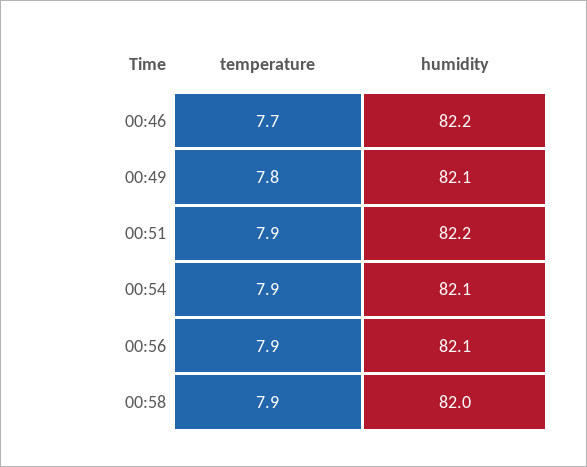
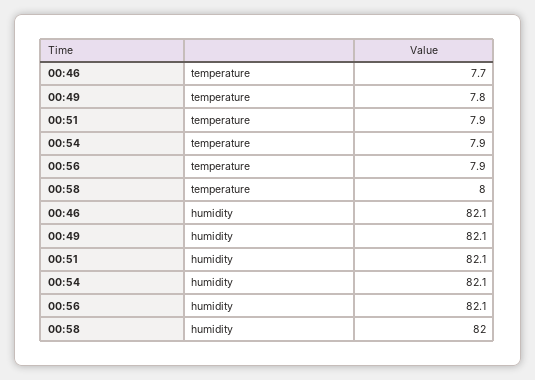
humidity, 00:46: 82.2 -> 82.1
humidity, 00:51: 82.2 -> 82.1
temperature, 00:58: 7.9 -> 8

